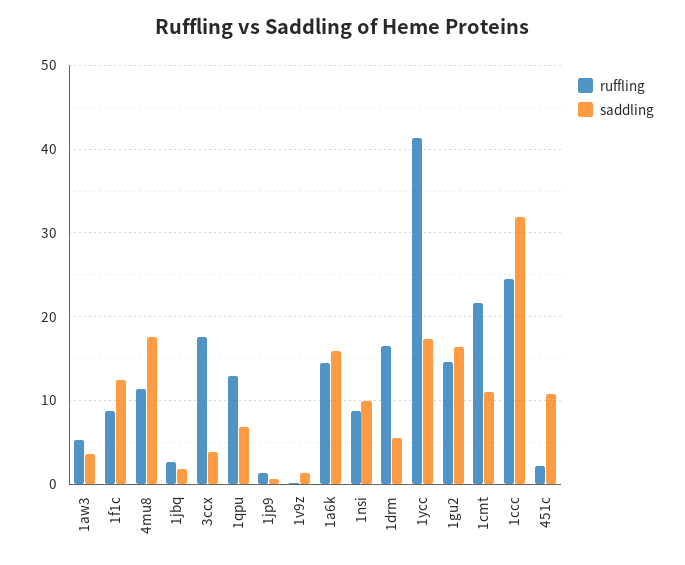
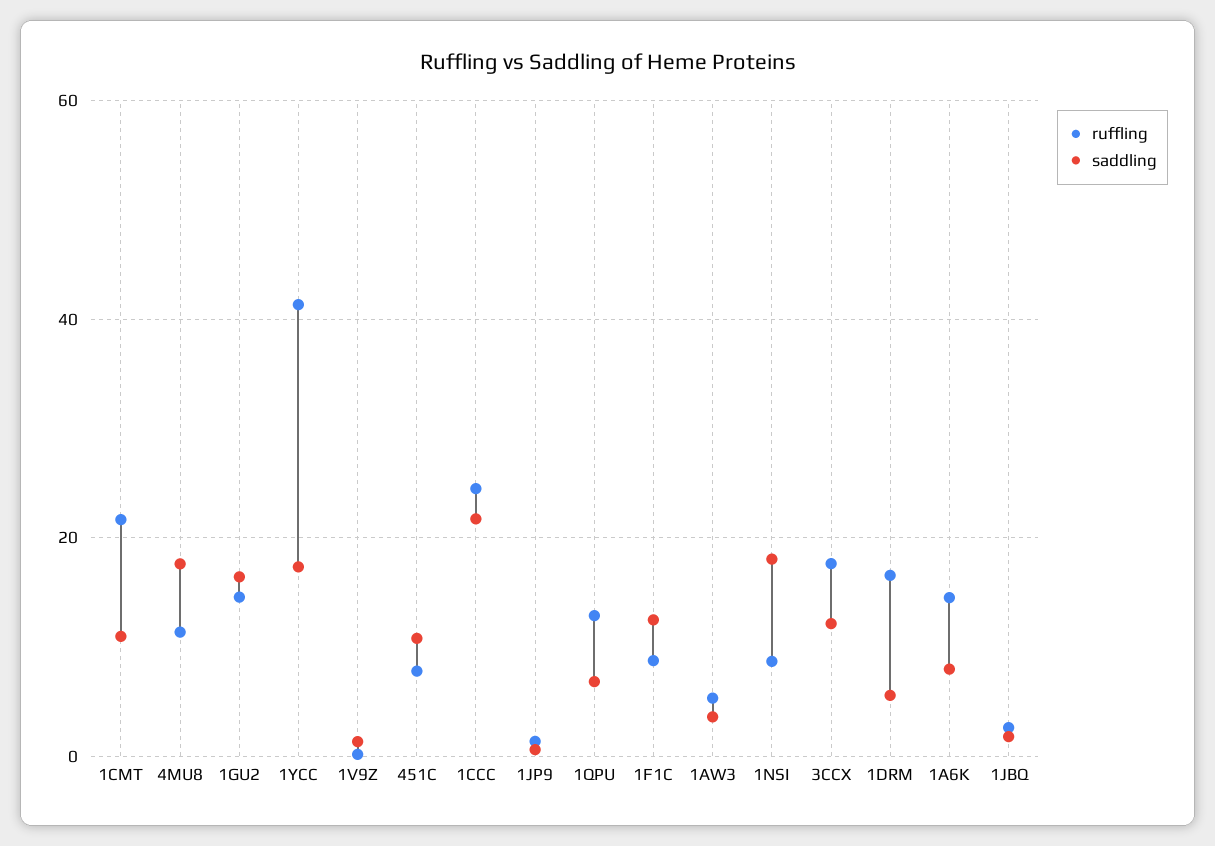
saddling, 3ccx: 4 -> 12
saddling, 1a6k: 16 -> 8
saddling, 1nsi: 10 -> 18
saddling, 1ccc: 32 -> 22
ruffling, 451c: 2 -> 8

